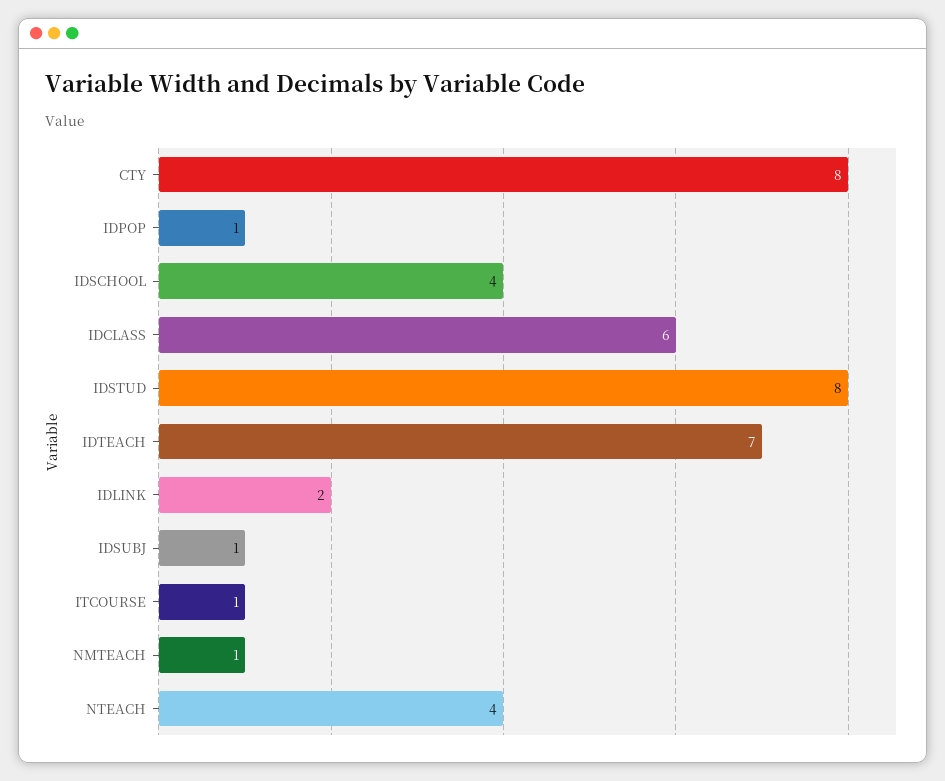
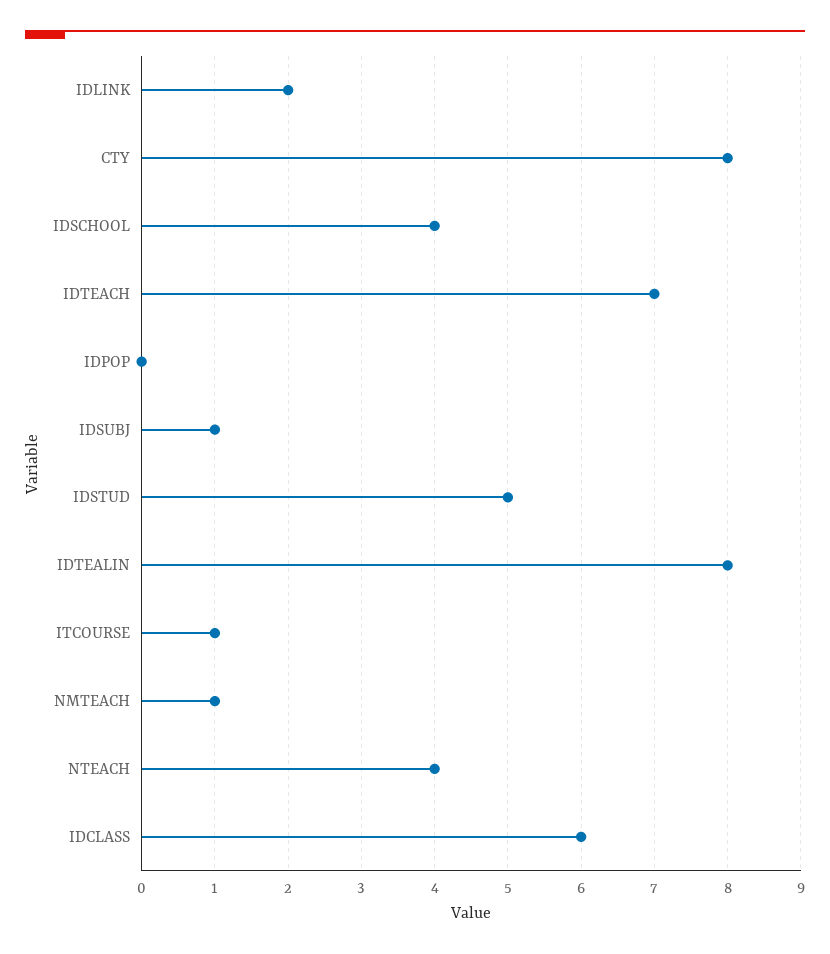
IDPOP: 1 -> 0
IDSTUD: 8 -> 5
IDTEALIN: none -> 8

